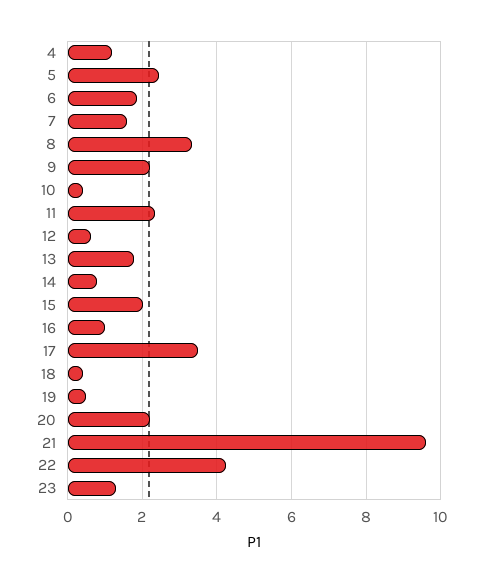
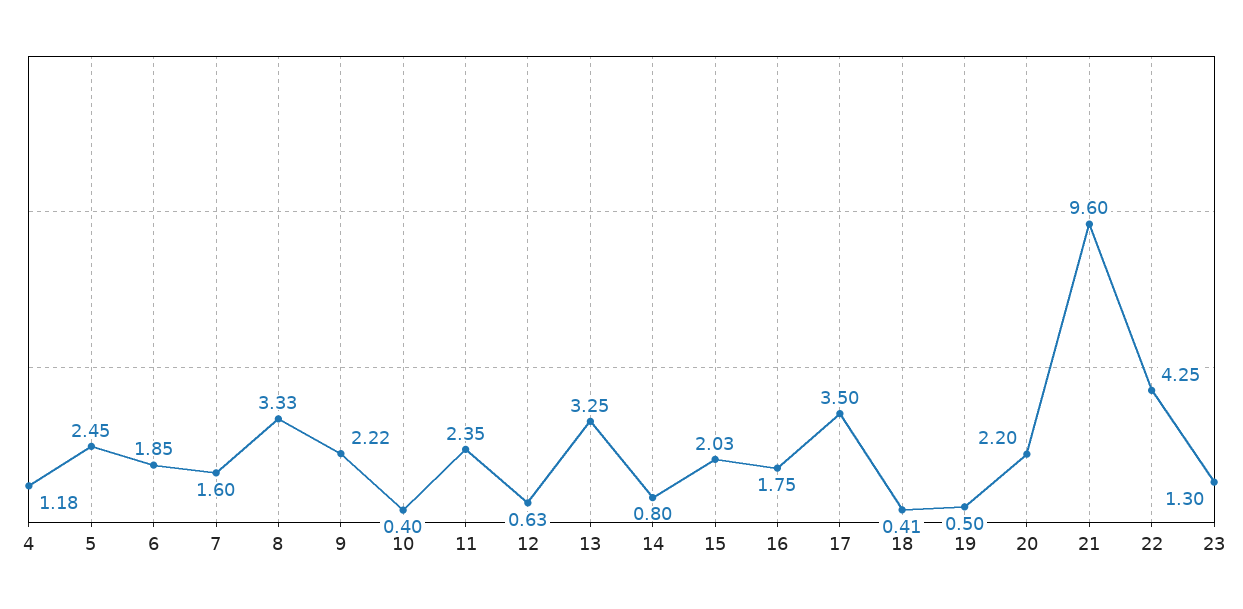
13: 1.8 -> 3.25
16: 1 -> 1.75

